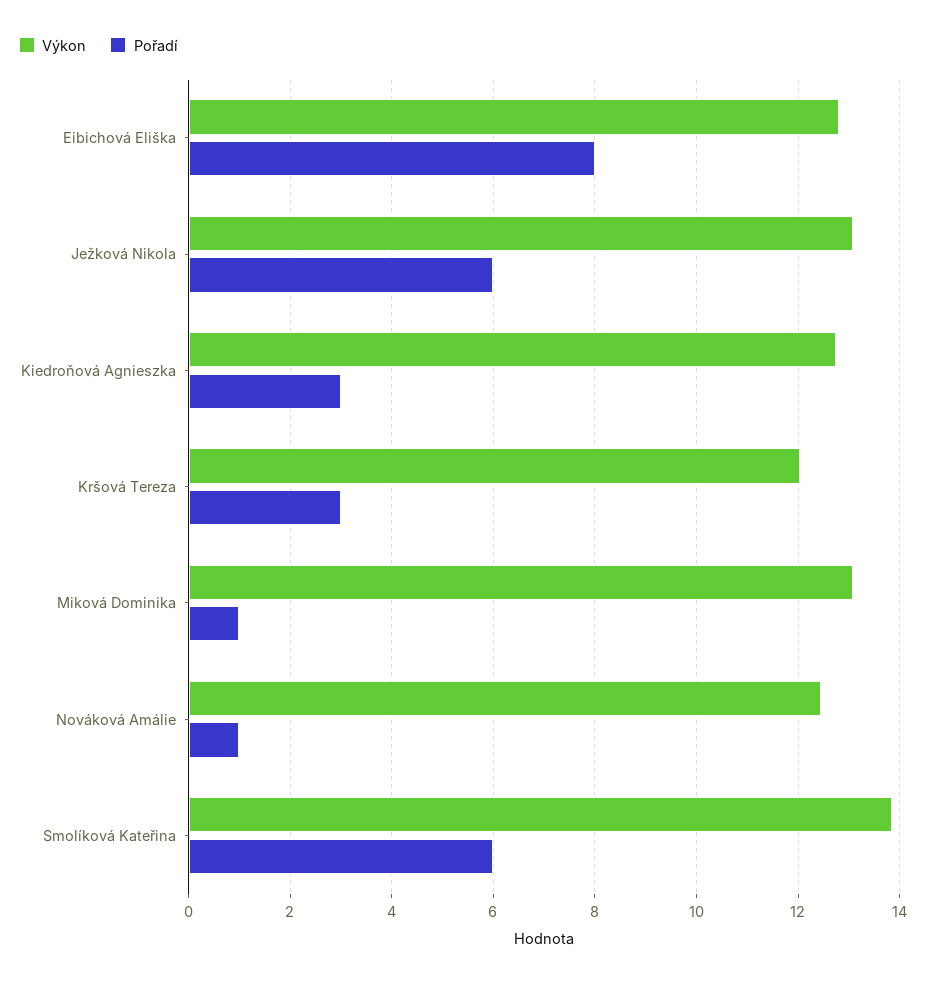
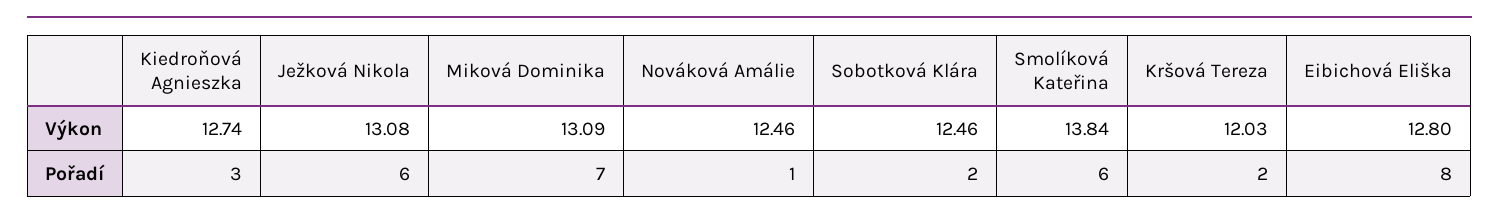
Pořadí, Kršová Tereza: 3 -> 2
Pořadí, Miková Dominika: 1 -> 7
Výkon, Sobotková Klára: none -> 12.46
Pořadí, Sobotková Klára: none -> 2

